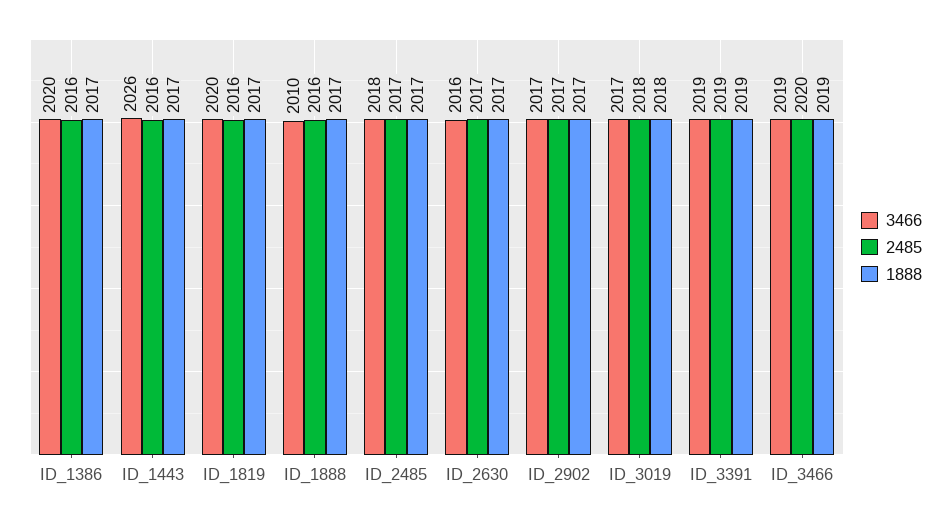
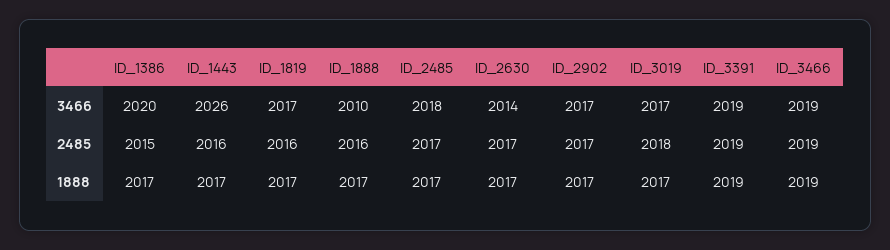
2485, ID_1386: 2016 -> 2015
3466, ID_1819: 2020 -> 2017
3466, ID_2630: 2016 -> 2014
1888, ID_3019: 2018 -> 2017
2485, ID_3466: 2020 -> 2019

